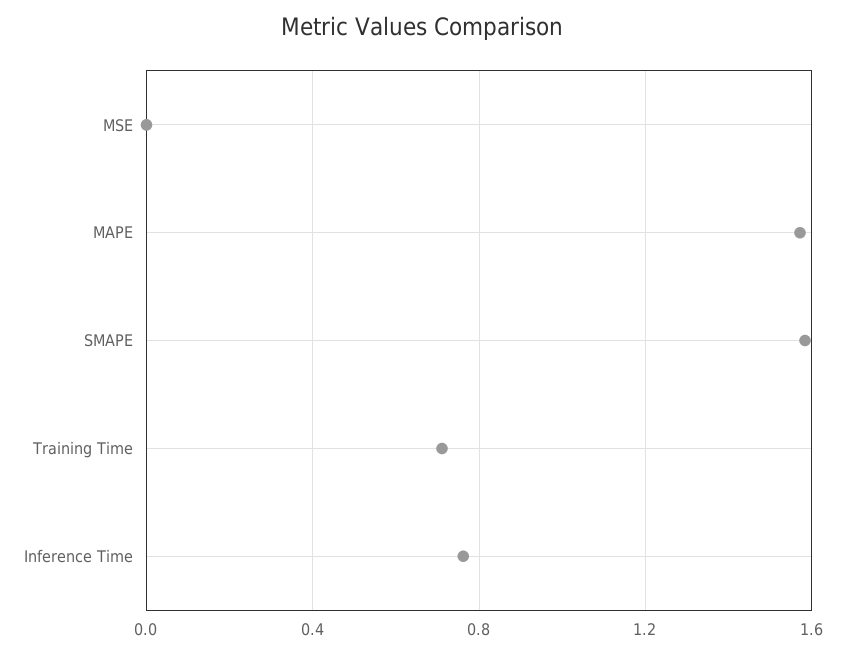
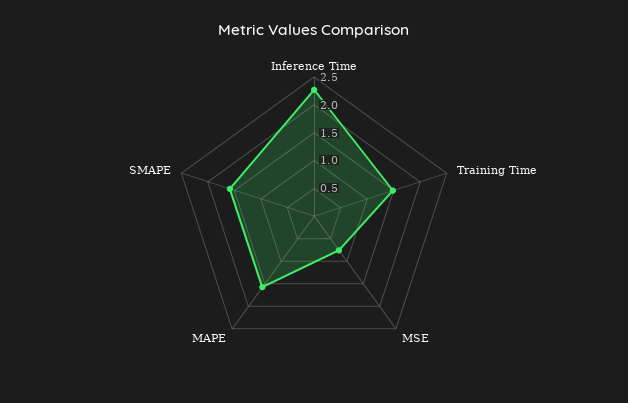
MSE: 0 -> 0.75
Training Time: 0.7 -> 1.5
Inference Time: 0.75 -> 2.25

